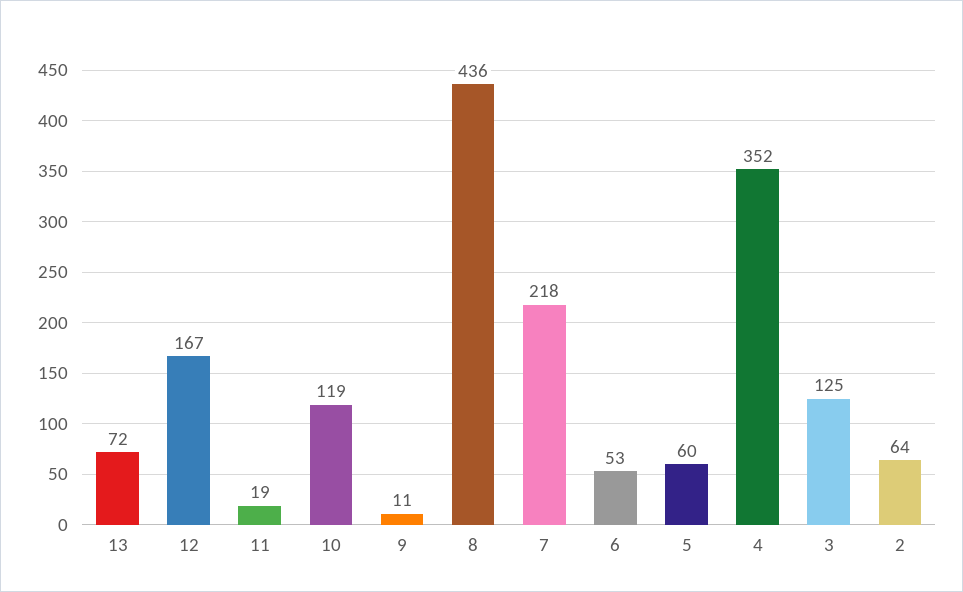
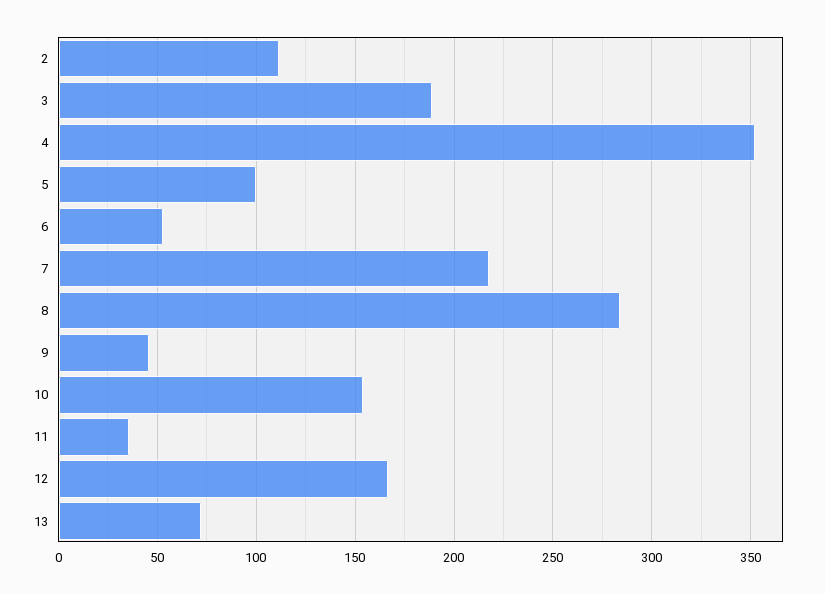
11: 19 -> 35
10: 119 -> 155
9: 11 -> 45
8: 436 -> 285
5: 60 -> 100
3: 125 -> 190
2: 64 -> 110

